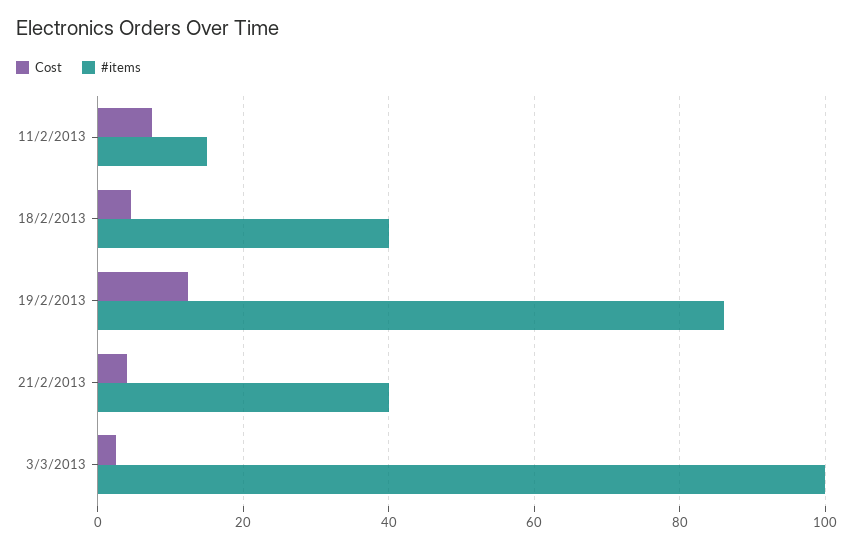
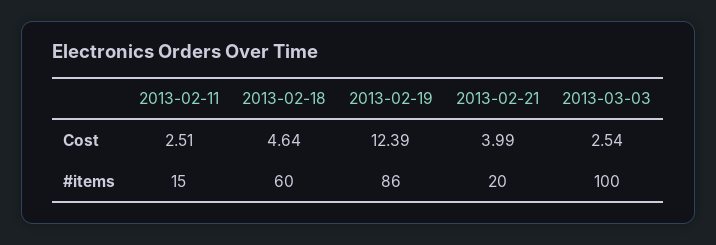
Cost, 11/2/2013: 8 -> 2.51
#items, 18/2/2013: 40 -> 60
#items, 21/2/2013: 40 -> 20

